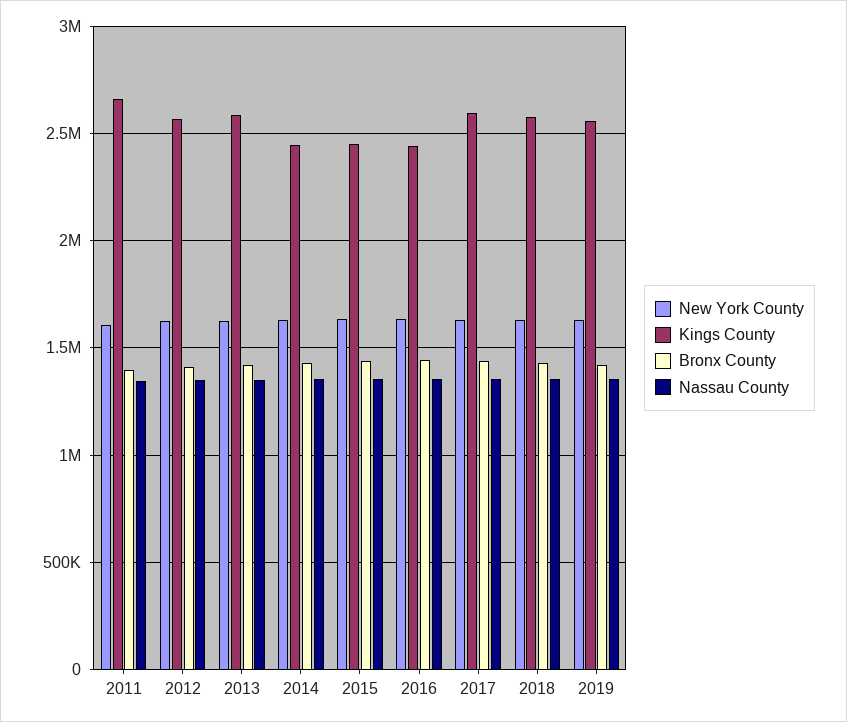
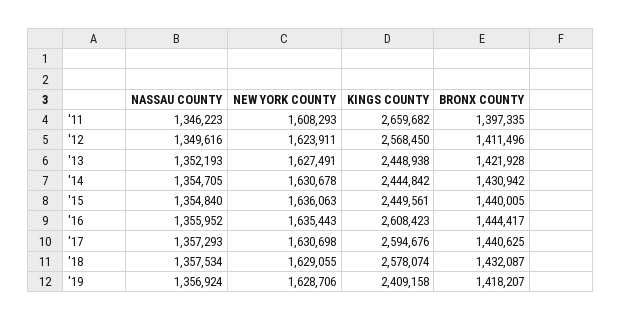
Kings County, 2013: 2600000 -> 2448938
Kings County, 2016: 2450000 -> 2608423
Kings County, 2019: 2550000 -> 2409158

